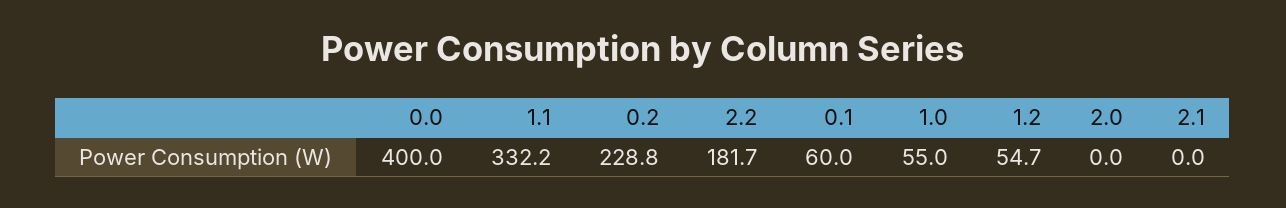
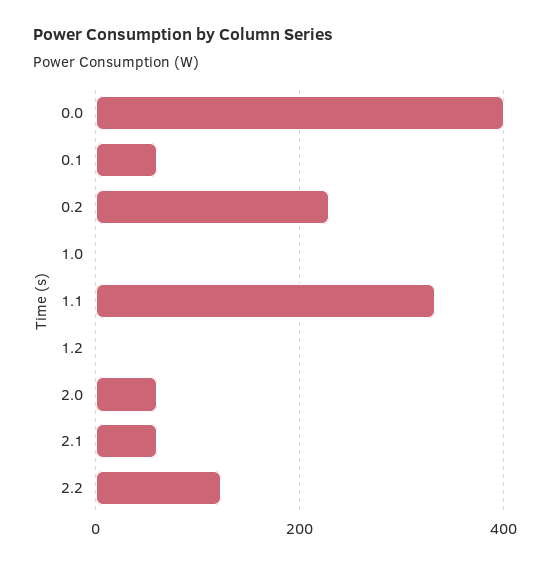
2.2: 181.7 -> 120
1.0: 55 -> 0
1.2: 54.7 -> 0
2.0: 0 -> 60
2.1: 0 -> 60

